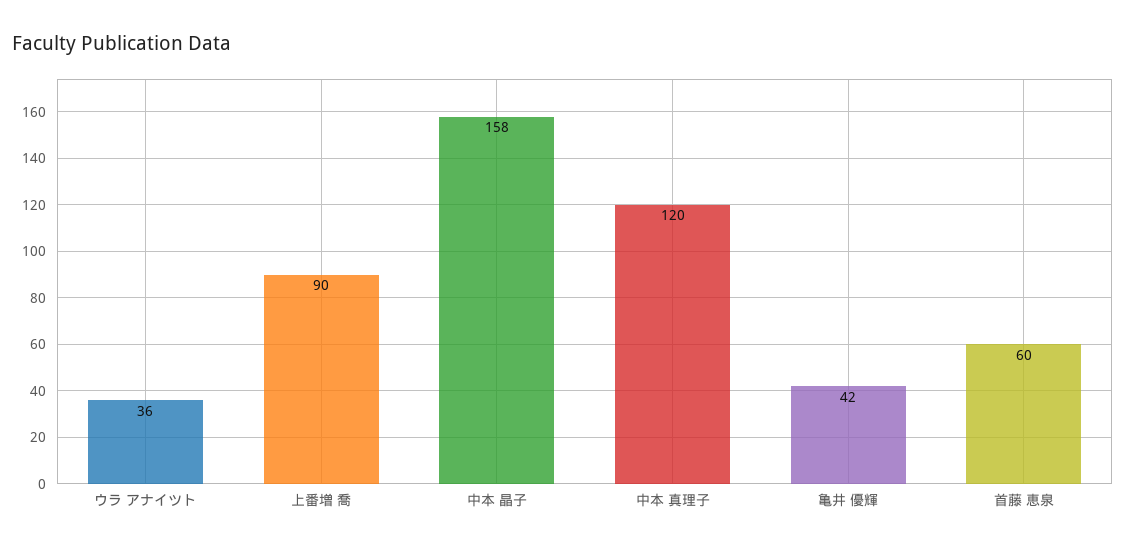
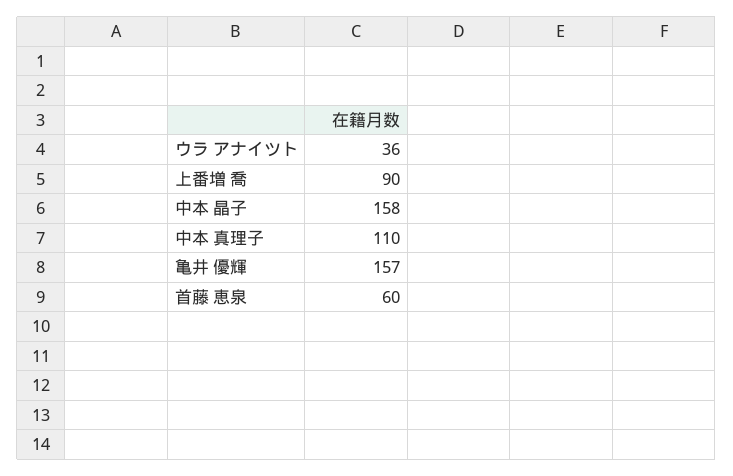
中本 真理子: 120 -> 110
亀井 優輝: 42 -> 157

